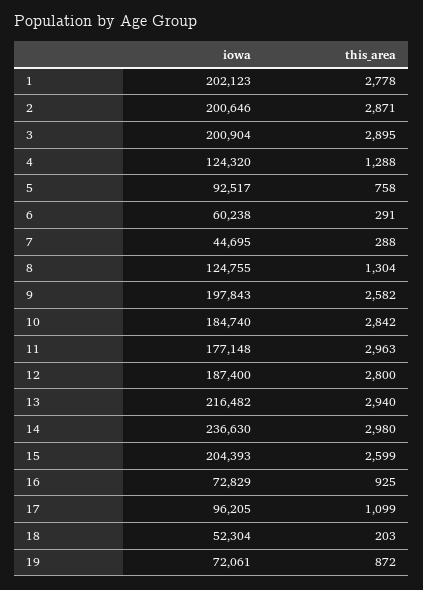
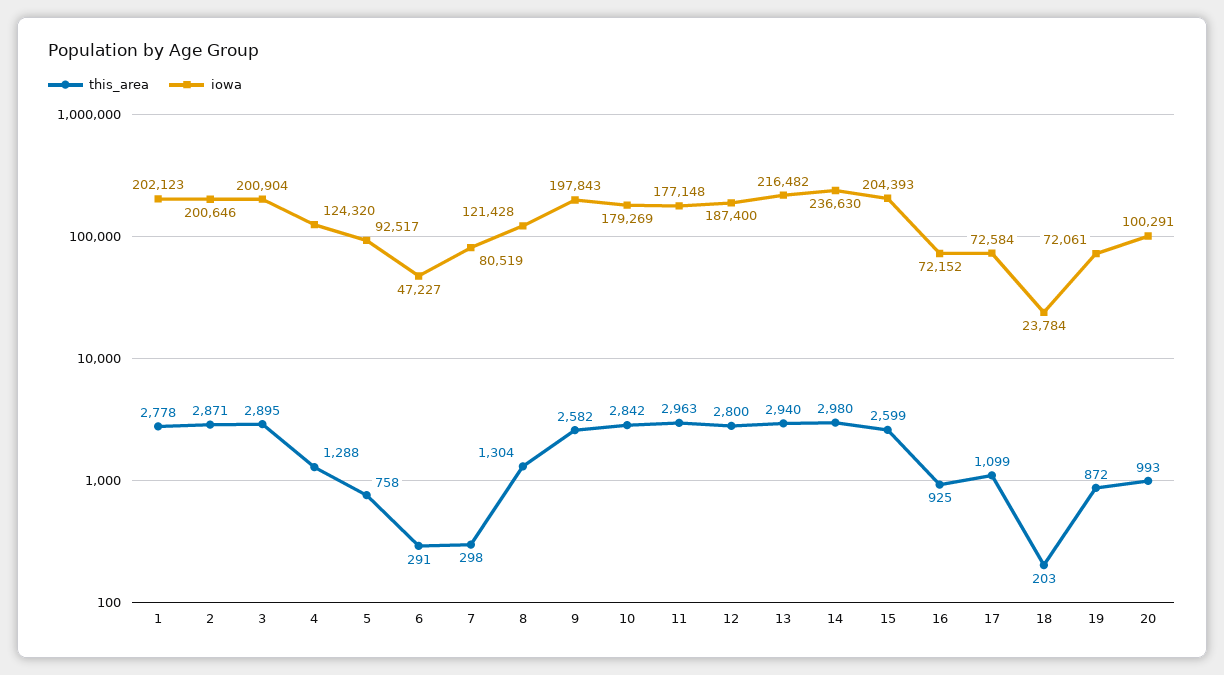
iowa, 6: 60238 -> 47227
iowa, 7: 44695 -> 80519
this_area, 7: 288 -> 298
iowa, 8: 124755 -> 121428
iowa, 10: 184740 -> 179269
iowa, 16: 72829 -> 72152
iowa, 17: 96205 -> 72584
iowa, 18: 52304 -> 23784
this_area, 20: none -> 993
iowa, 20: none -> 100291

